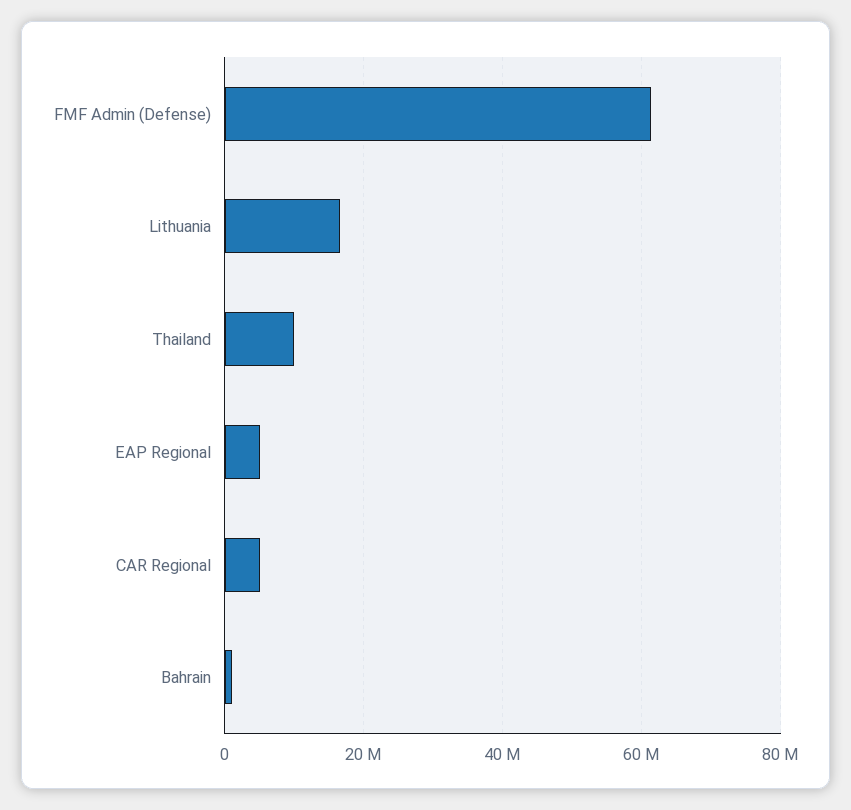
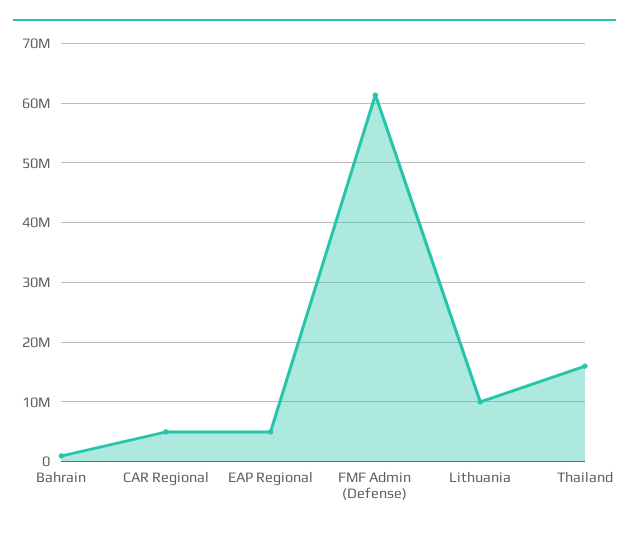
Lithuania: 16000000 -> 10000000
Thailand: 10000000 -> 16000000

